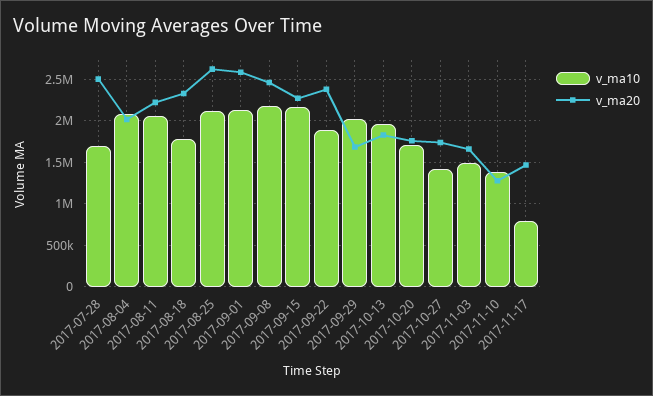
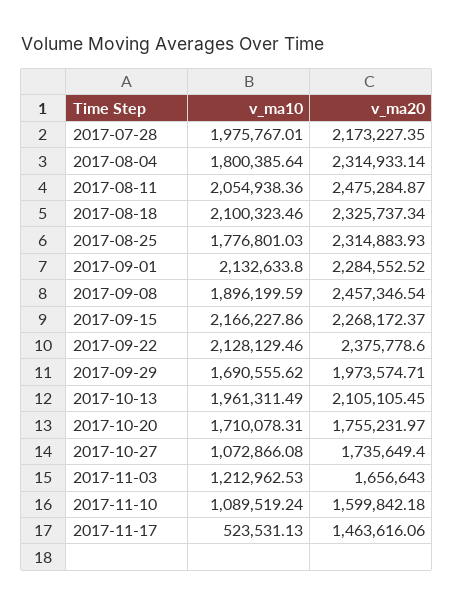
v_ma10, 2017-07-28: 1700000 -> 1975767.01
v_ma20, 2017-07-28: 2500000 -> 2173227.35
v_ma10, 2017-08-04: 2100000 -> 1800385.64
v_ma20, 2017-08-04: 2000000 -> 2314933.14
v_ma20, 2017-08-11: 2200000 -> 2475284.87
v_ma10, 2017-08-18: 1800000 -> 2100323.46
v_ma10, 2017-08-25: 2100000 -> 1776801.03
v_ma20, 2017-08-25: 2600000 -> 2314883.93
v_ma20, 2017-09-01: 2600000 -> 2284552.52
v_ma10, 2017-09-08: 2200000 -> 1896199.59
v_ma10, 2017-09-22: 1900000 -> 2128129.46
v_ma10, 2017-09-29: 2000000 -> 1690555.62
v_ma20, 2017-09-29: 1700000 -> 1973574.71
v_ma20, 2017-10-13: 1800000 -> 2105105.45
v_ma10, 2017-10-27: 1400000 -> 1072866.08
v_ma10, 2017-11-03: 1500000 -> 1212962.53
v_ma10, 2017-11-10: 1400000 -> 1089519.24
v_ma20, 2017-11-10: 1300000 -> 1599842.18
v_ma10, 2017-11-17: 800000 -> 523531.13

